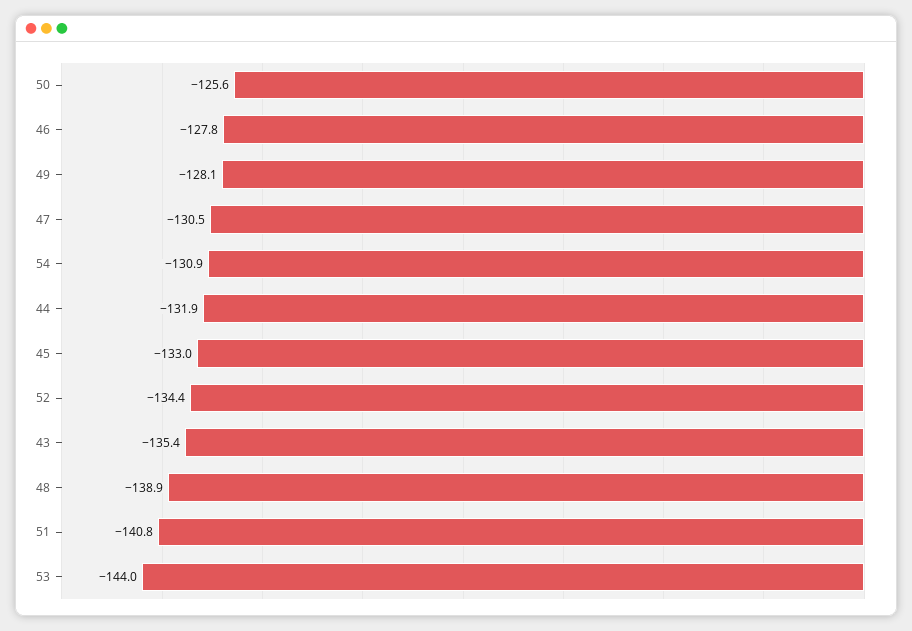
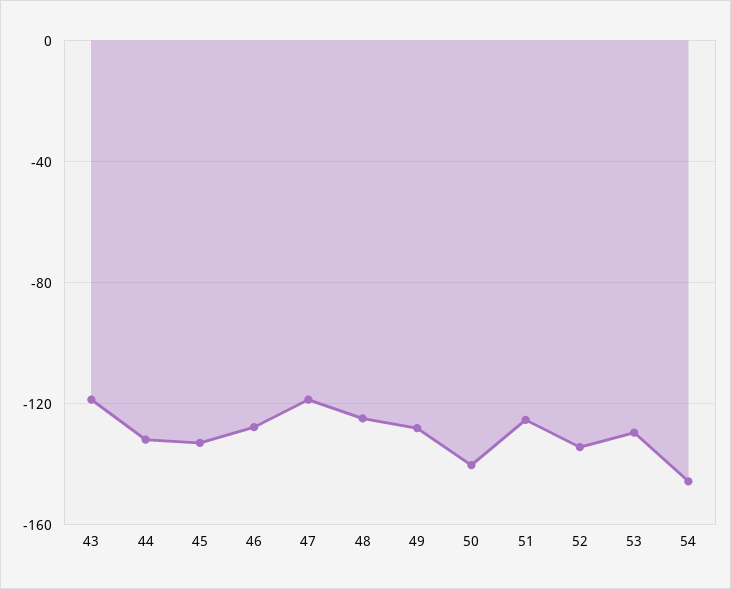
50: -125.6 -> -140
47: -130.5 -> -120
54: -130.9 -> -145
43: -135.4 -> -120
48: -138.9 -> -125
51: -140.8 -> -125
53: -144 -> -130

